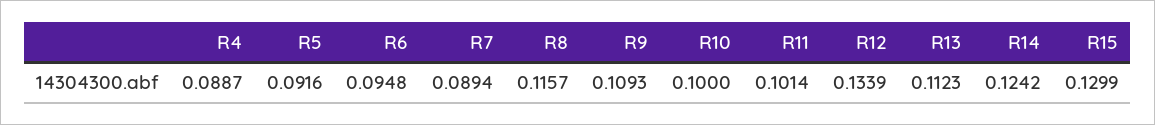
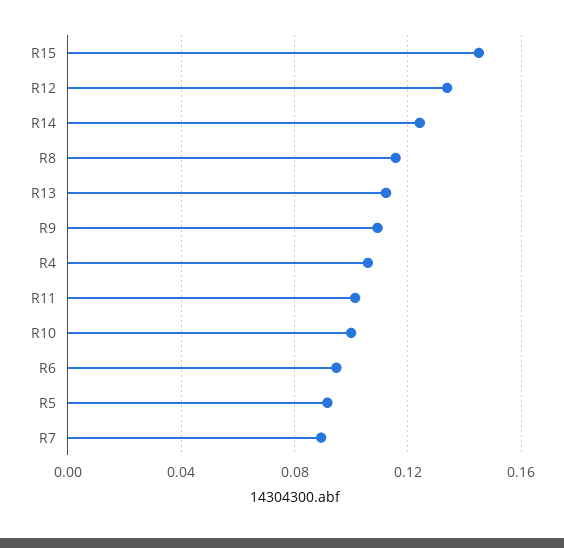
R4: 0.0887 -> 0.105
R15: 0.1299 -> 0.145

